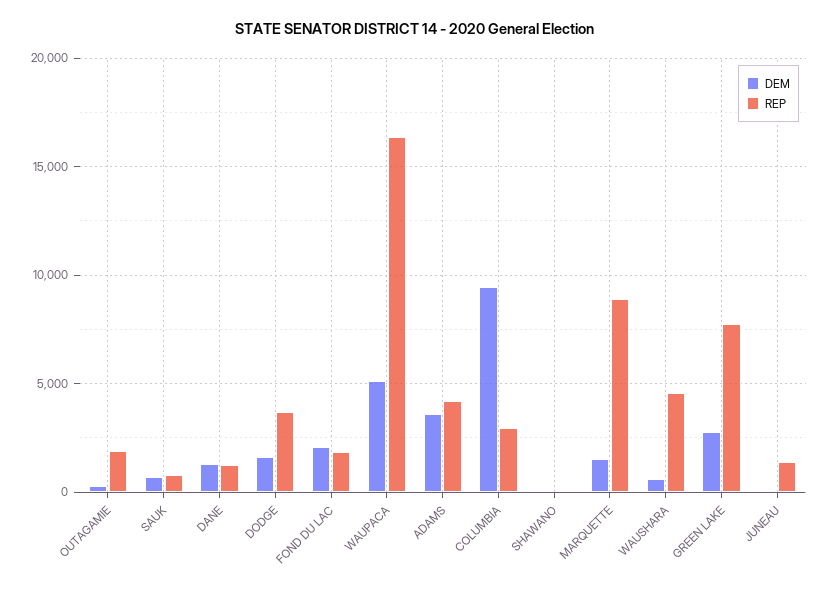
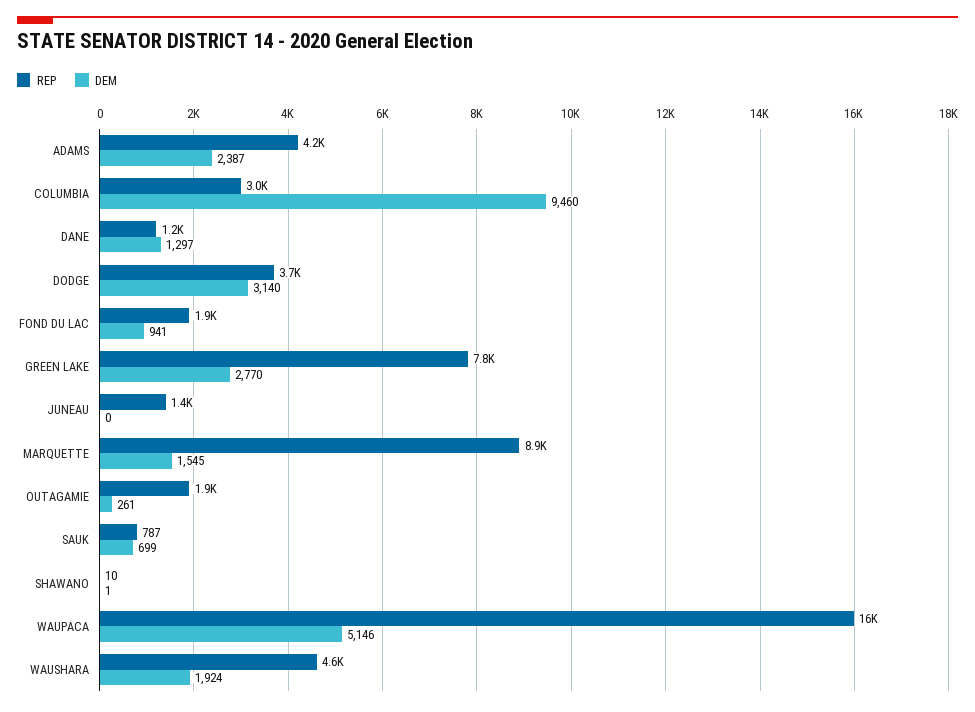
DEM, DODGE: 1500 -> 3140
DEM, FOND DU LAC: 2000 -> 941
DEM, ADAMS: 3500 -> 2387
DEM, WAUSHARA: 500 -> 1924

